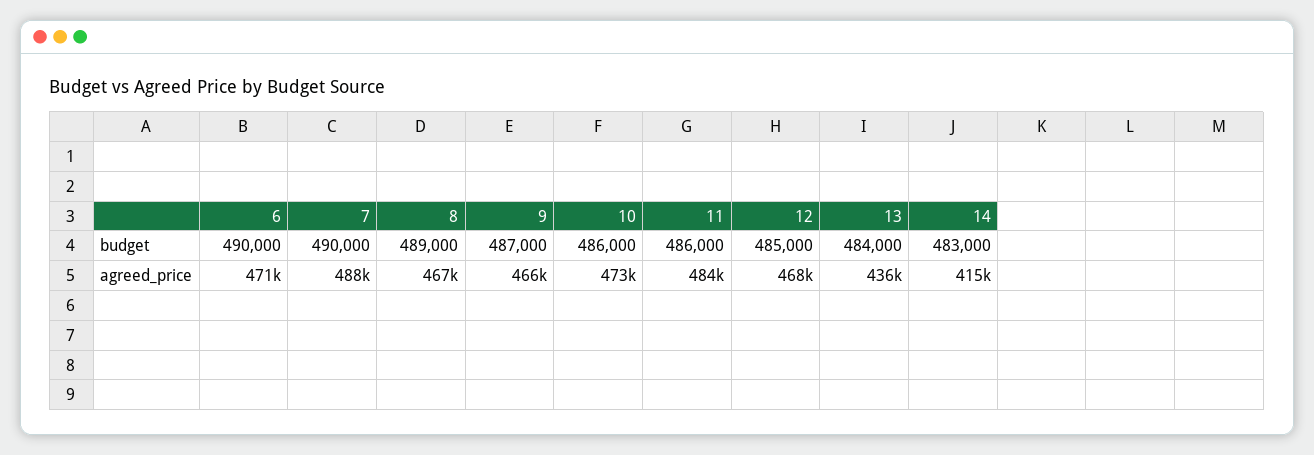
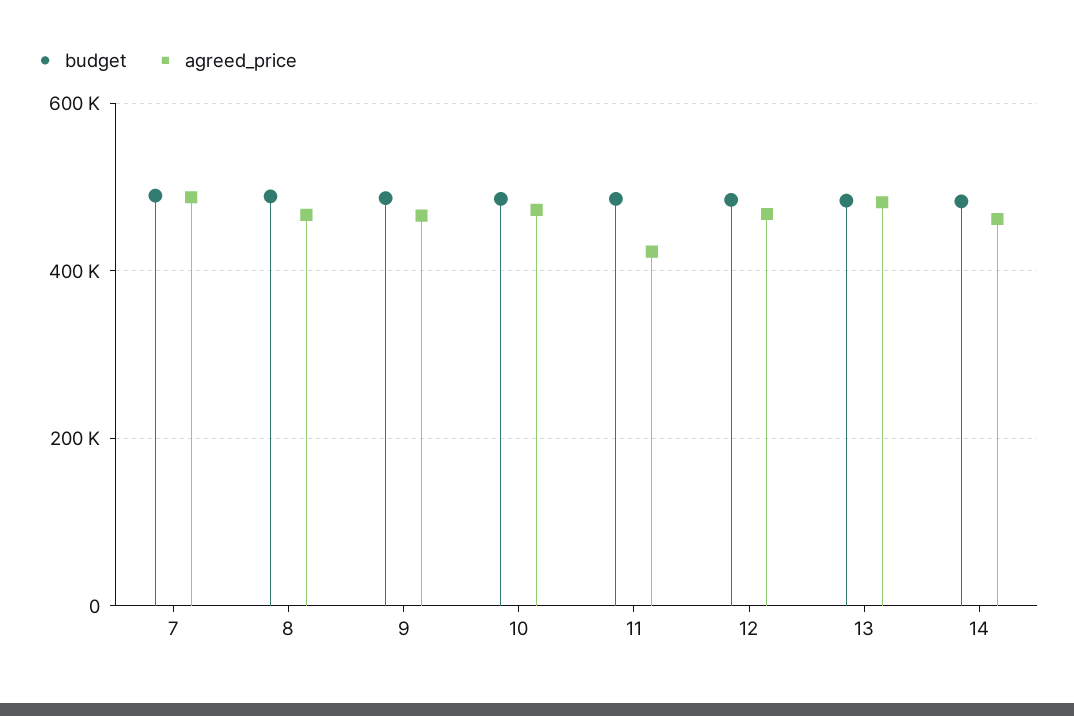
budget, 6: 490000 -> none
agreed_price, 6: 471000 -> none
agreed_price, 11: 484000 -> 420000
agreed_price, 13: 436000 -> 480000
agreed_price, 14: 415000 -> 460000

